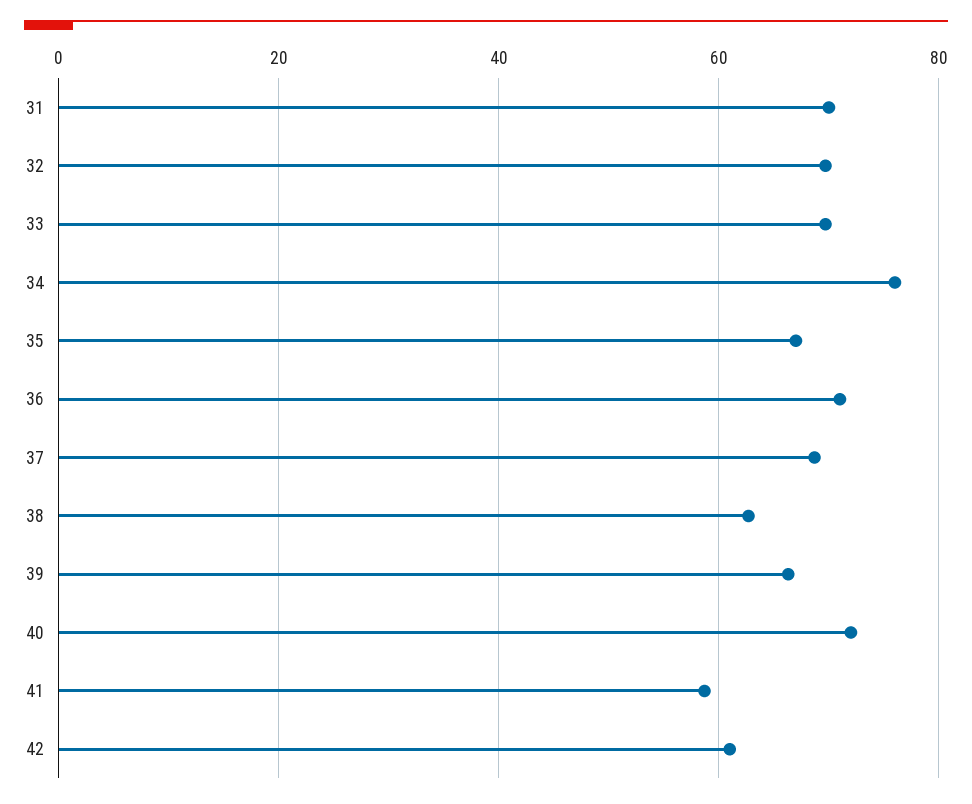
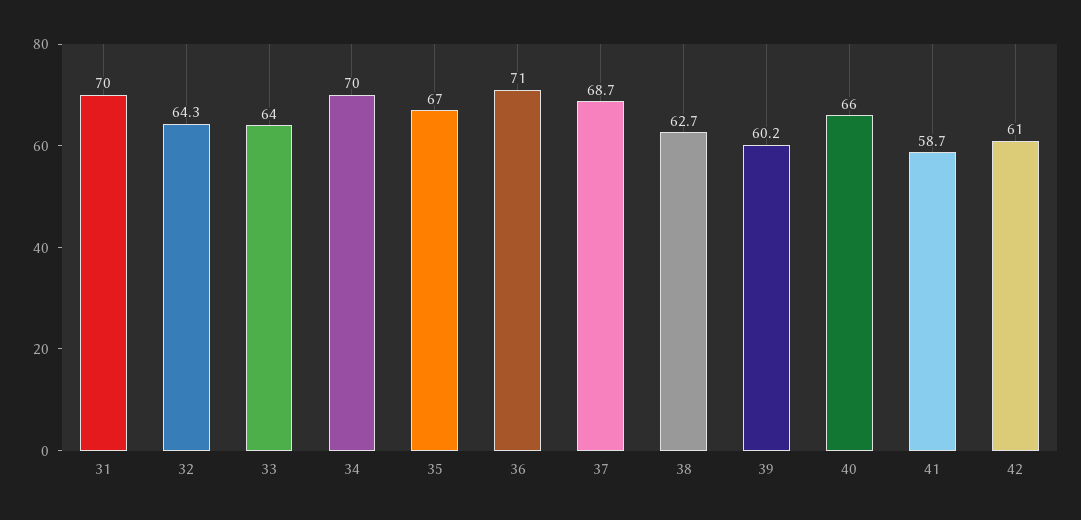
32: 70 -> 64.3
33: 70 -> 64
34: 76 -> 70
39: 66 -> 60.2
40: 72 -> 66

